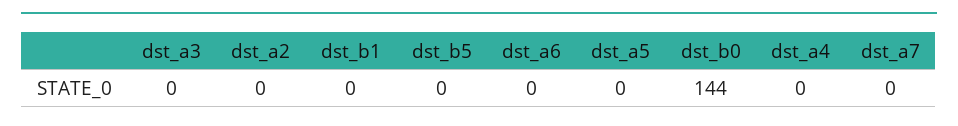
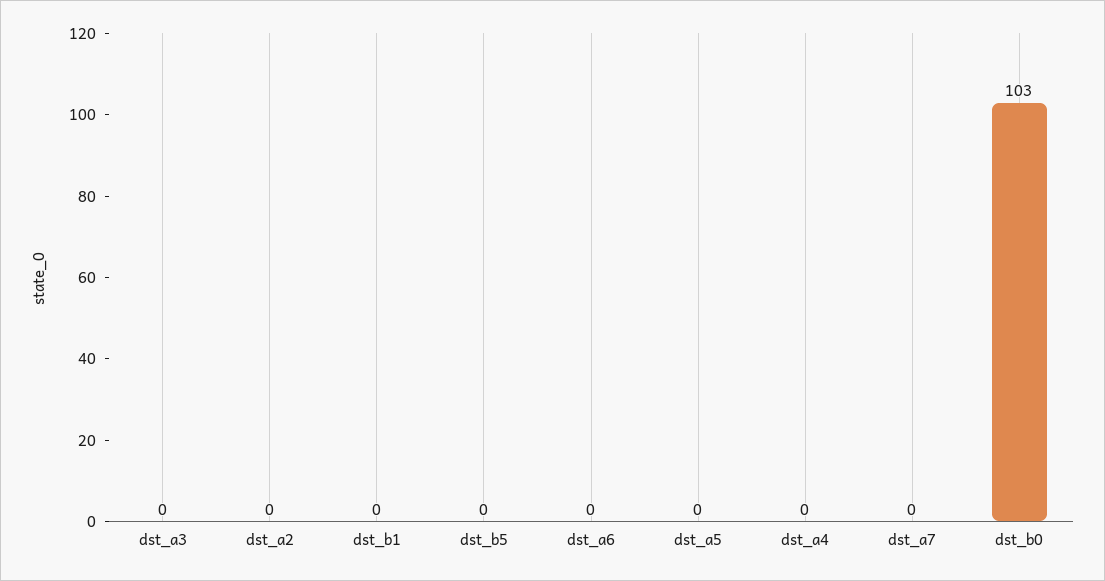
dst_b0: 144 -> 103

